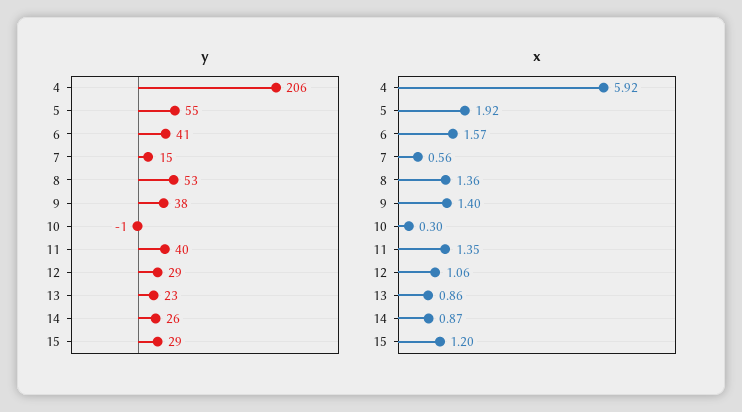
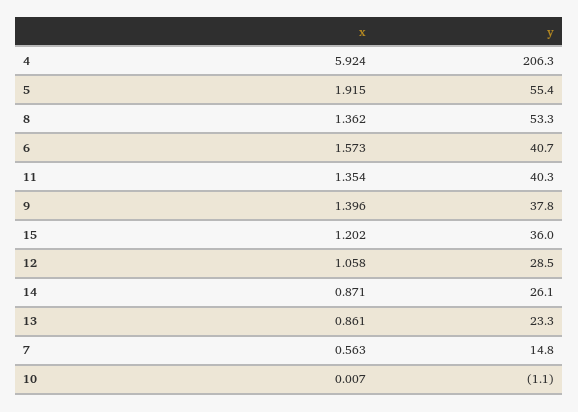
y, 15: 29 -> 36
x, 10: 0.3 -> 0.007

